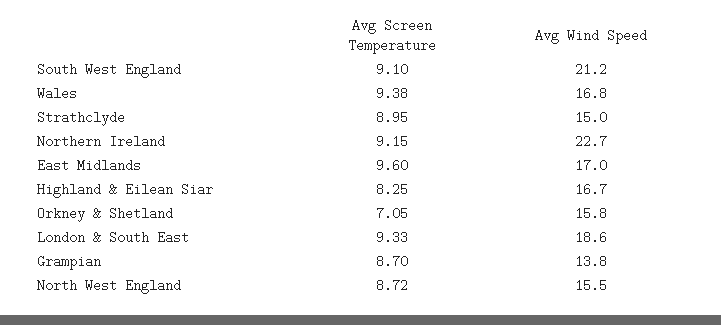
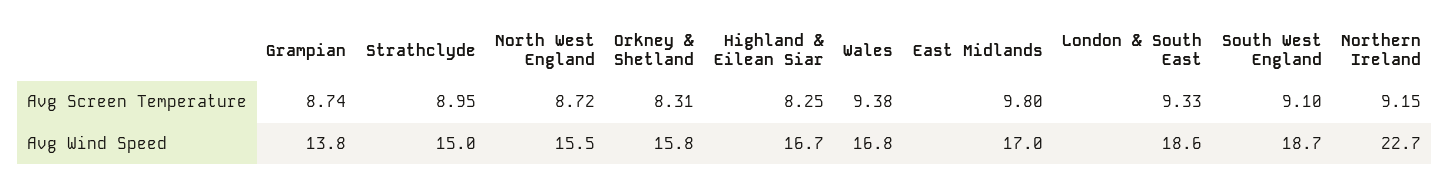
Avg Wind Speed, South West England: 21.2 -> 18.7
Avg Screen Temperature, East Midlands: 9.6 -> 9.8
Avg Screen Temperature, Orkney & Shetland: 7.05 -> 8.31
Avg Screen Temperature, Grampian: 8.7 -> 8.74

